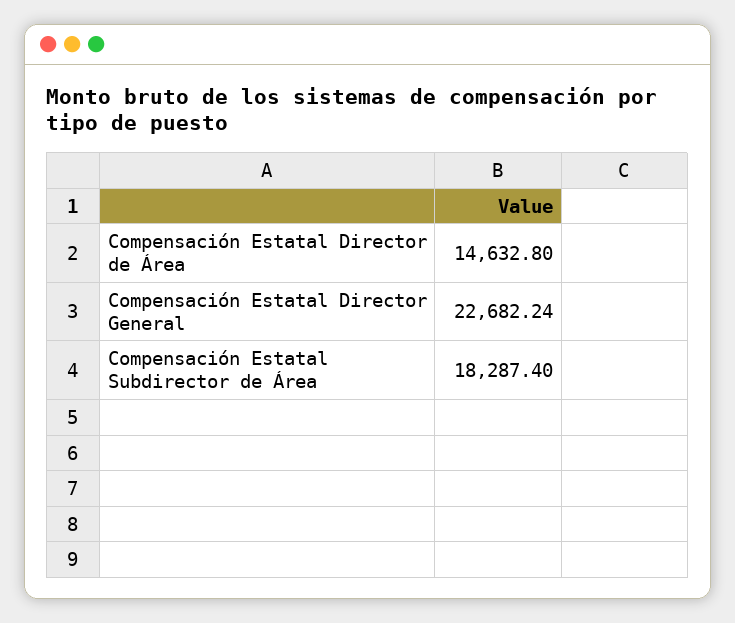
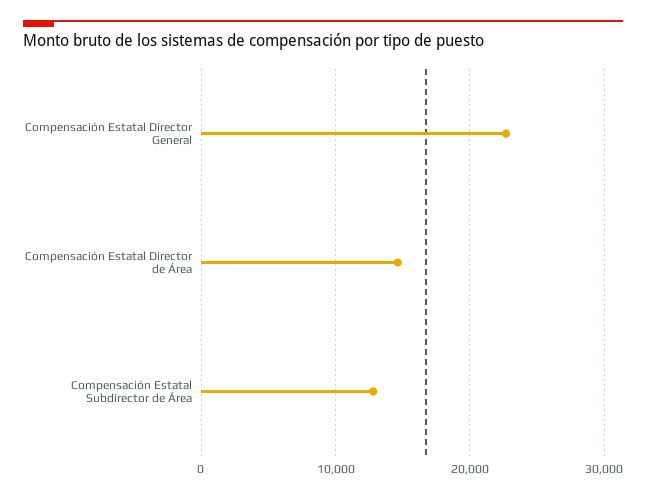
Compensación Estatal Subdirector de Área: 18287.4 -> 13000

